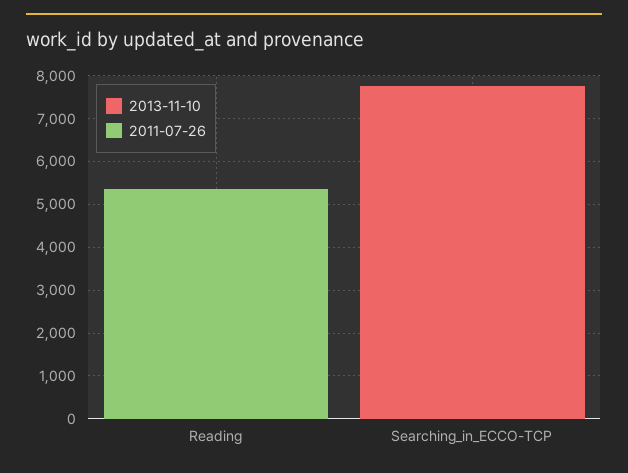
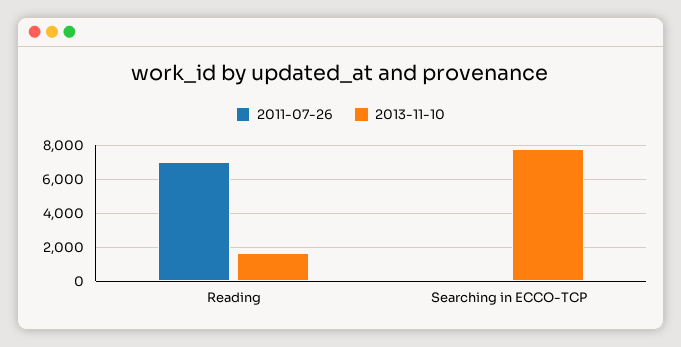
2013-11-10, Reading: 0 -> 1500
2011-07-26, Reading: 5400 -> 7000

